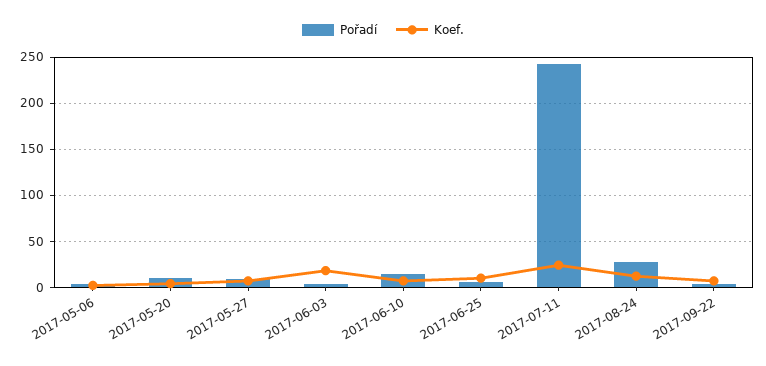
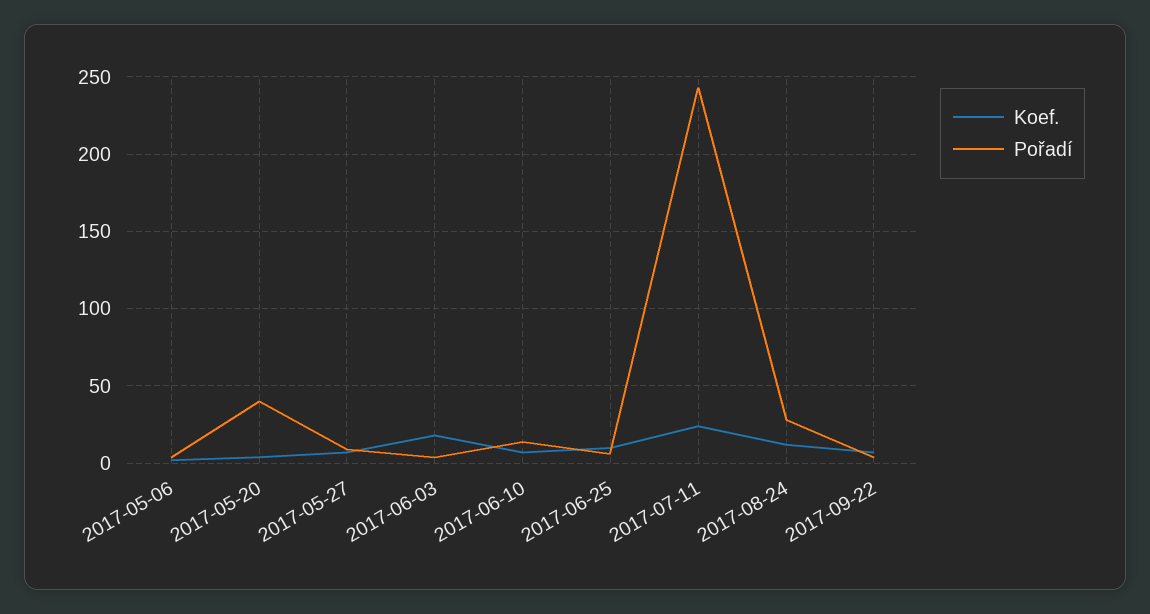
Pořadí, 2017-05-20: 10 -> 40

